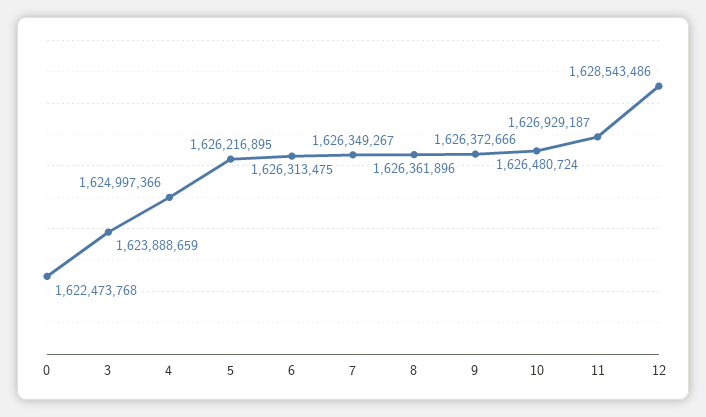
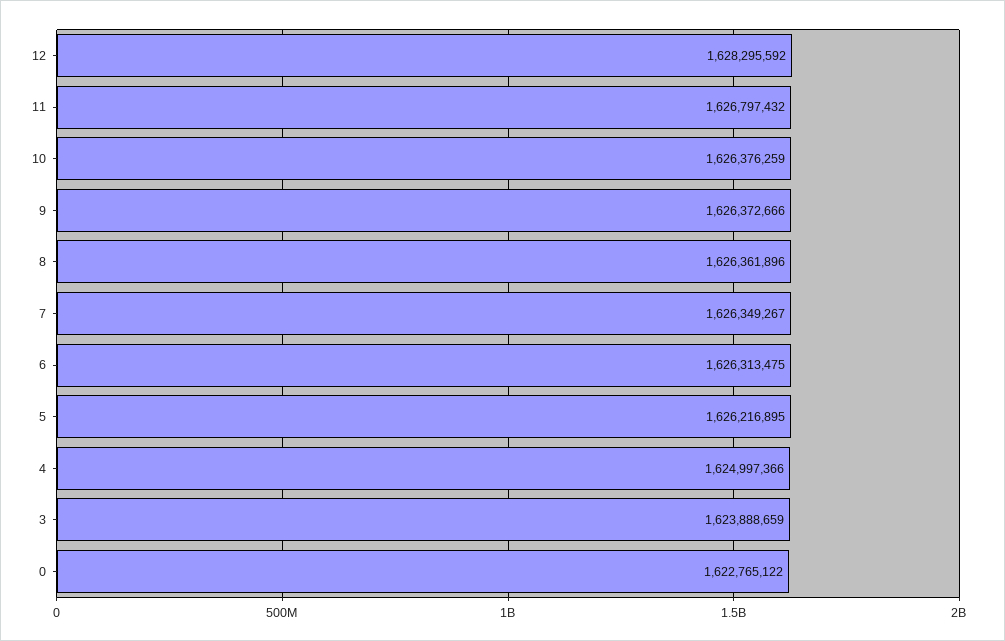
0: 1622473768 -> 1622765122
10: 1626480724 -> 1626376259
11: 1626929187 -> 1626797432
12: 1628543486 -> 1628295592

